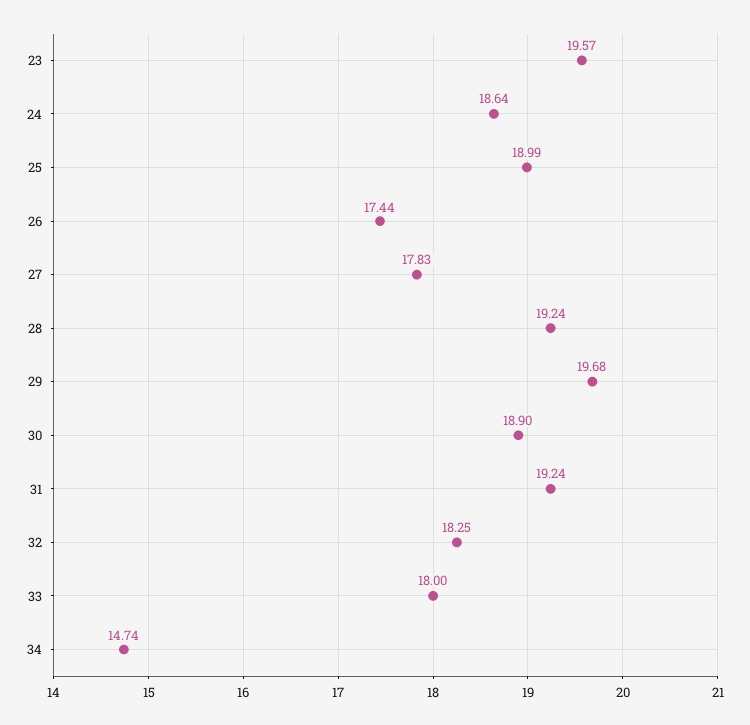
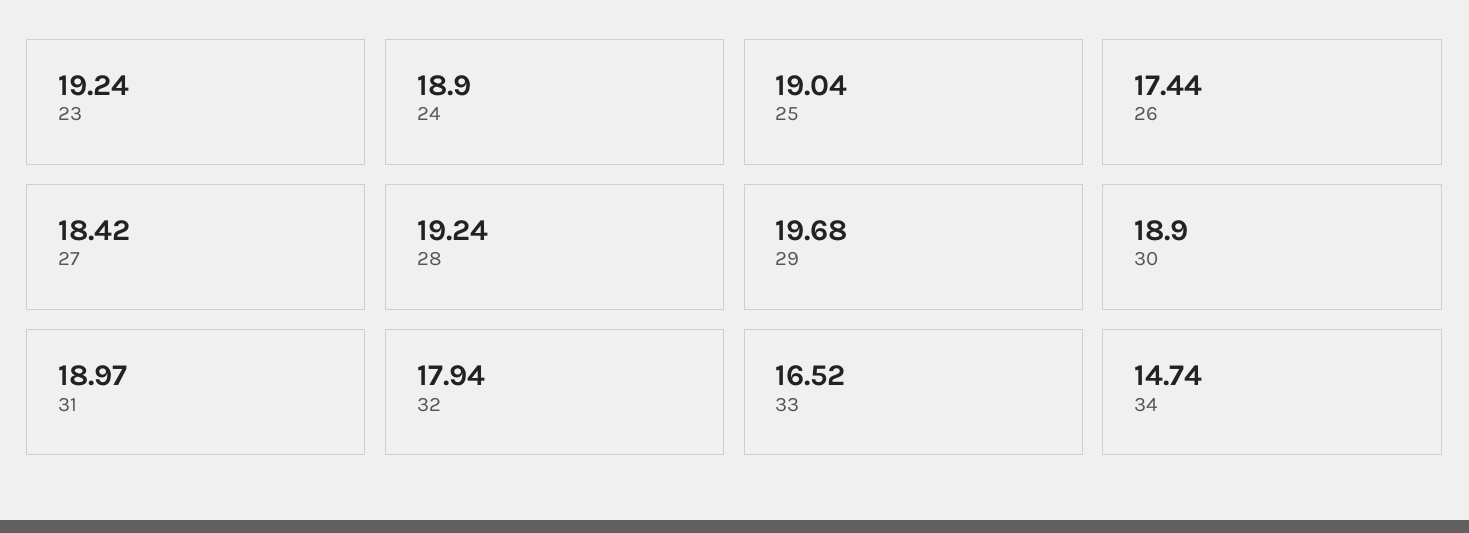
23: 19.57 -> 19.24
24: 18.64 -> 18.9
25: 18.99 -> 19.04
27: 17.83 -> 18.42
31: 19.24 -> 18.97
32: 18.25 -> 17.94
33: 18 -> 16.52

